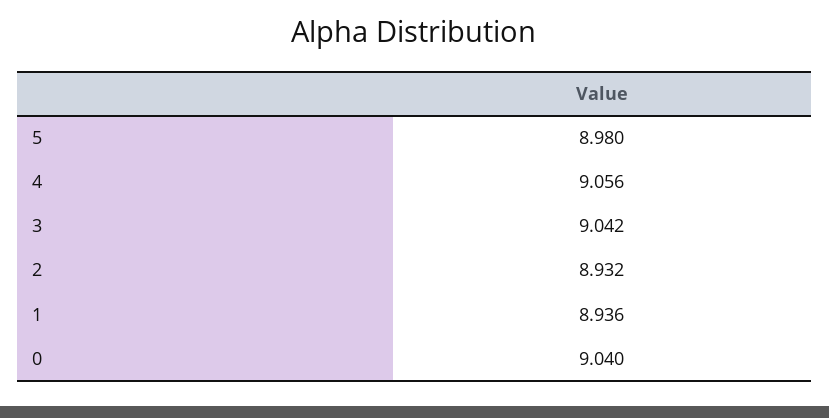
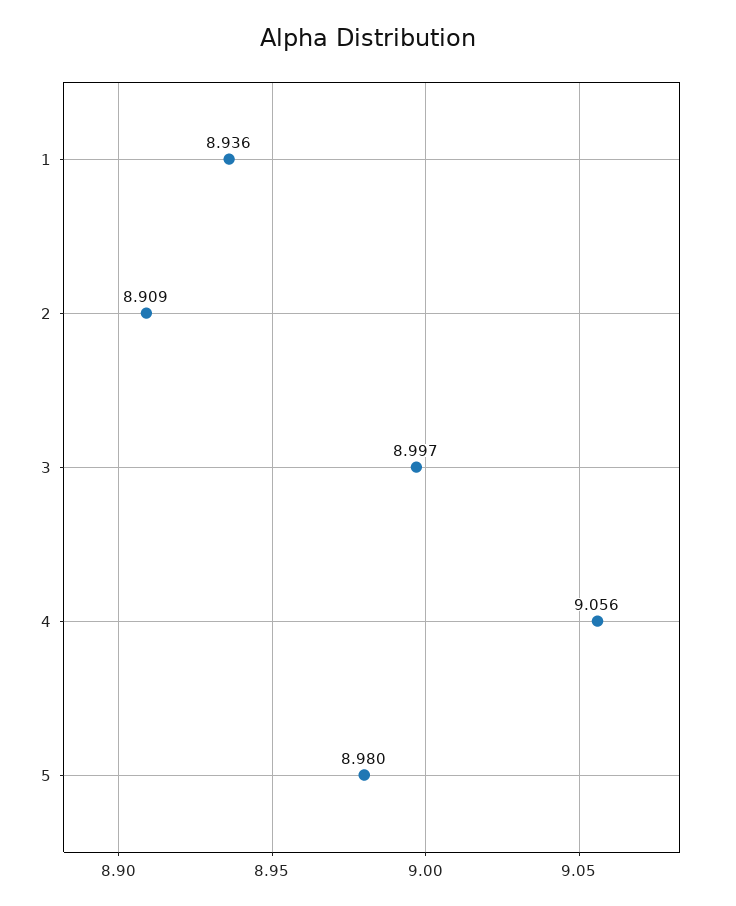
3: 9.042 -> 8.997
2: 8.932 -> 8.909
0: 9.04 -> none

